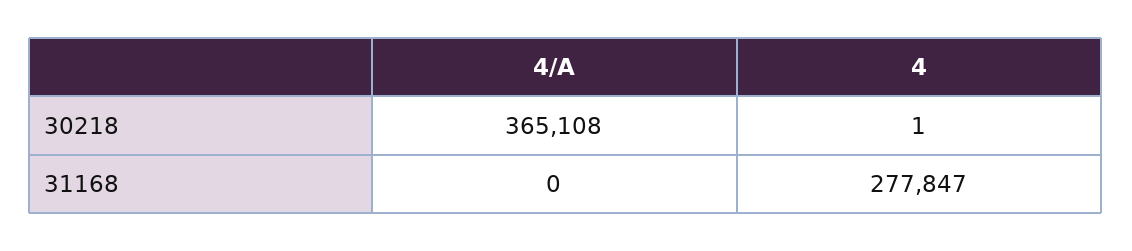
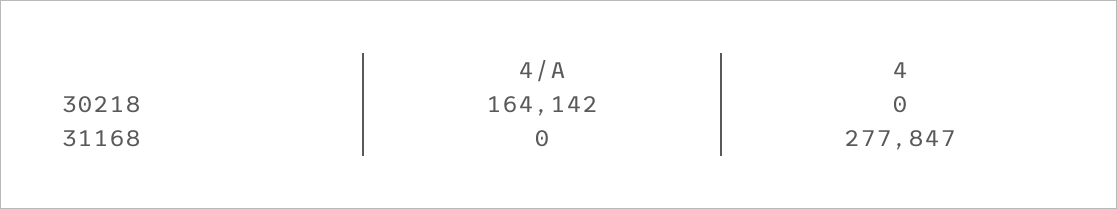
4/A, 30218: 365108 -> 164142
4, 30218: 1 -> 0

